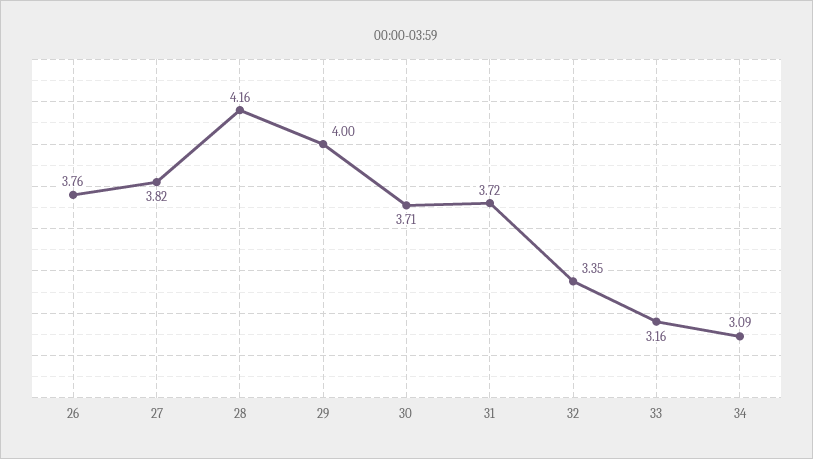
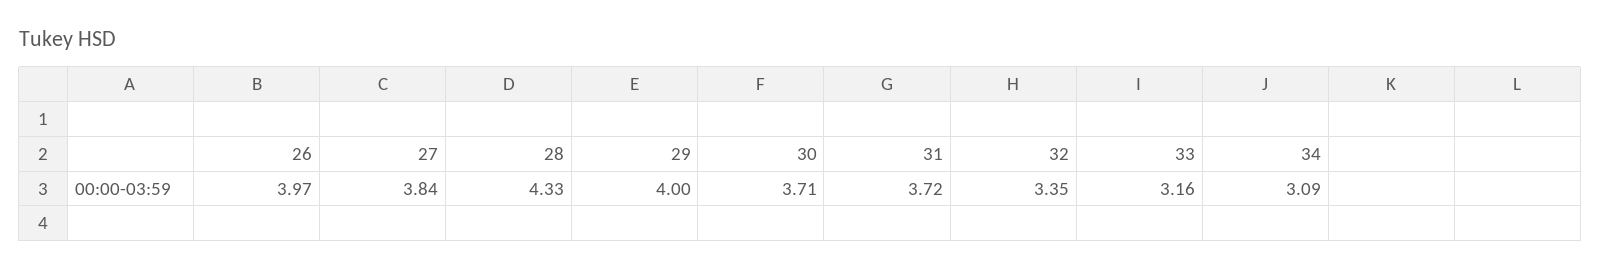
26: 3.76 -> 3.97
27: 3.82 -> 3.84
28: 4.16 -> 4.33

